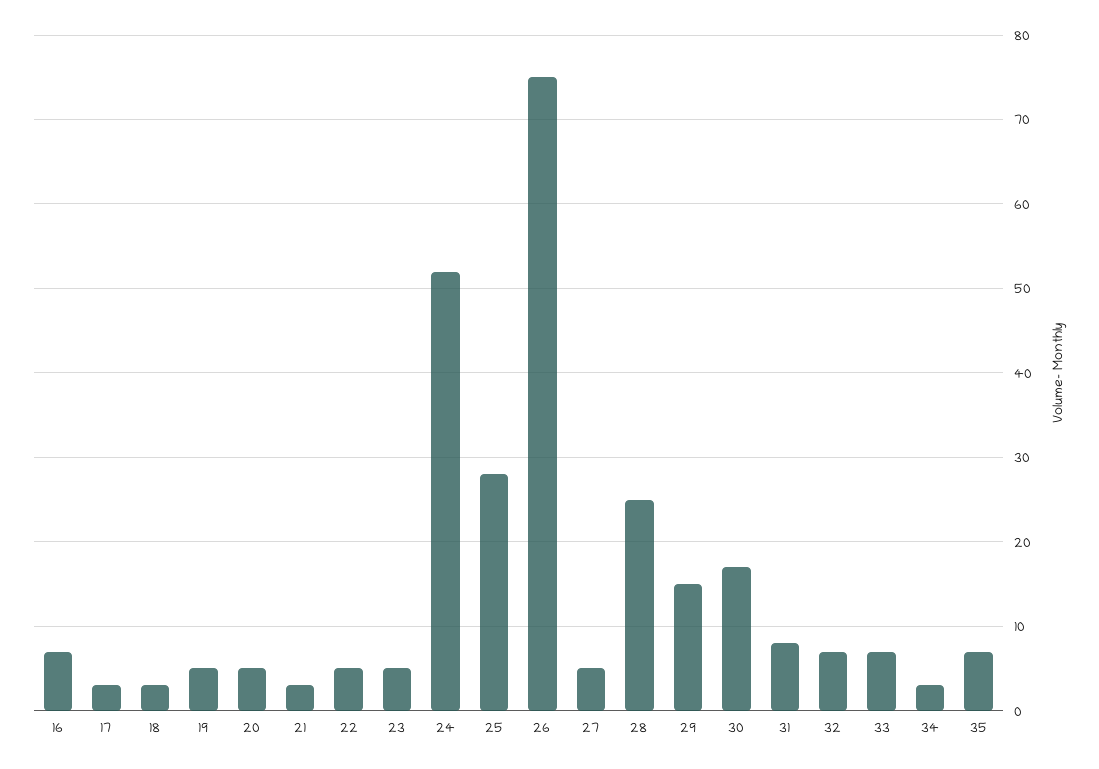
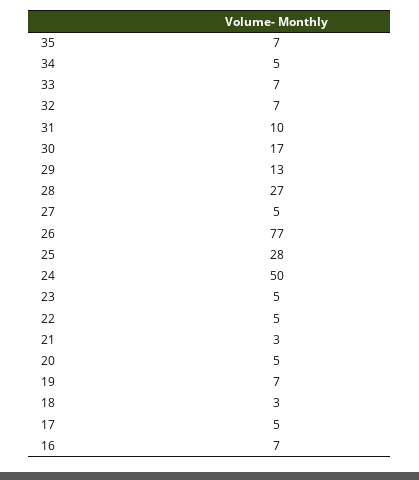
17: 3 -> 5
19: 5 -> 7
24: 52 -> 50
26: 75 -> 77
28: 25 -> 27
29: 15 -> 13
31: 8 -> 10
34: 3 -> 5

